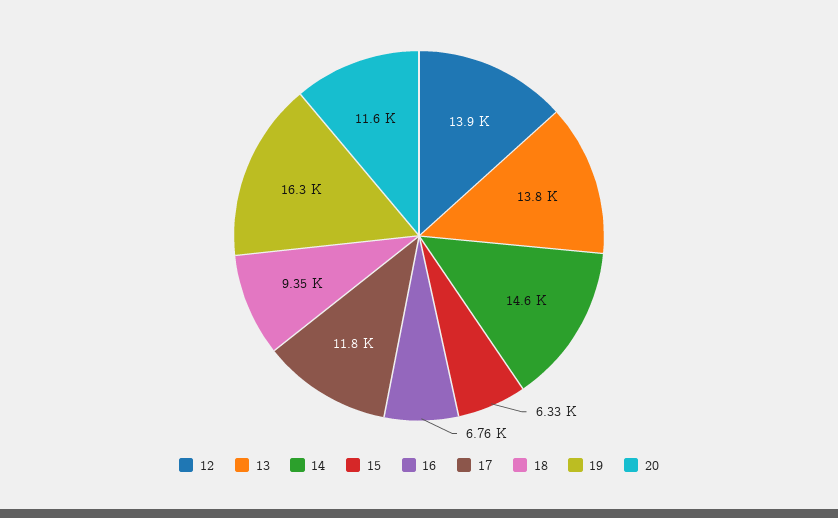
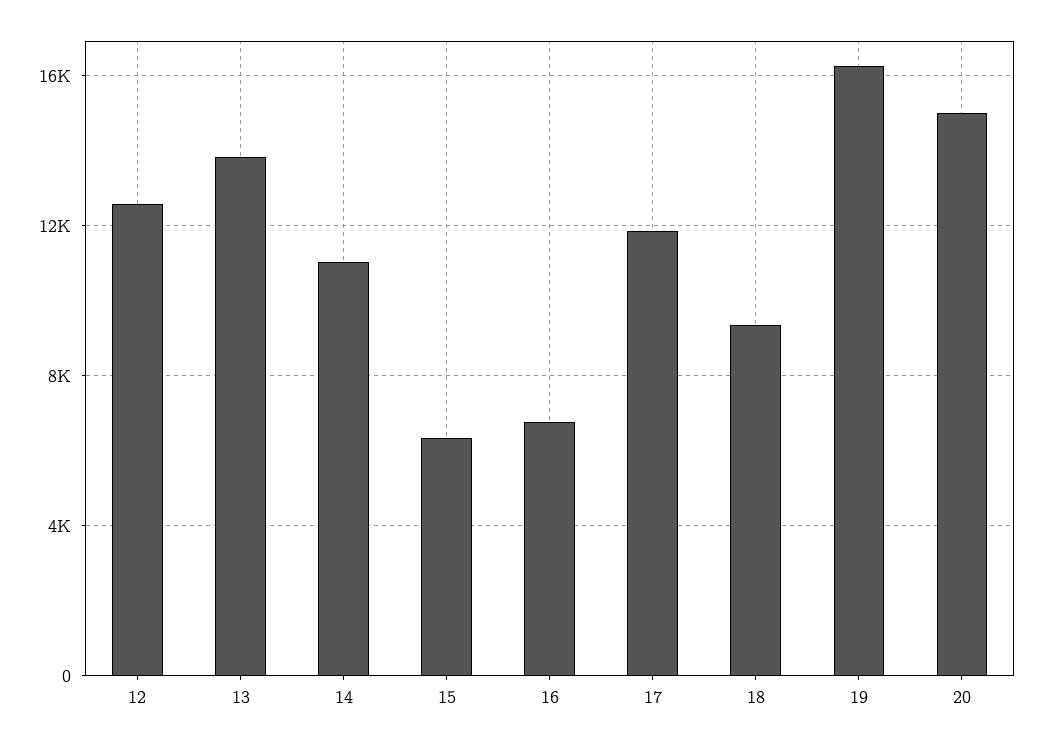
12: 13900 -> 12500
14: 14600 -> 11000
20: 11600 -> 15000

